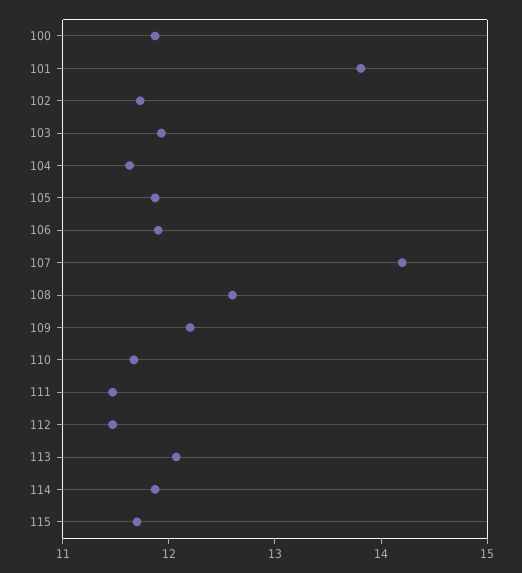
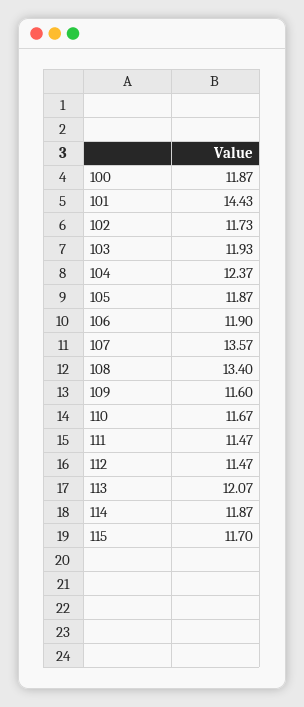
101: 13.8 -> 14.43
104: 11.6 -> 12.37
107: 14.2 -> 13.57
108: 12.6 -> 13.4
109: 12.2 -> 11.6

